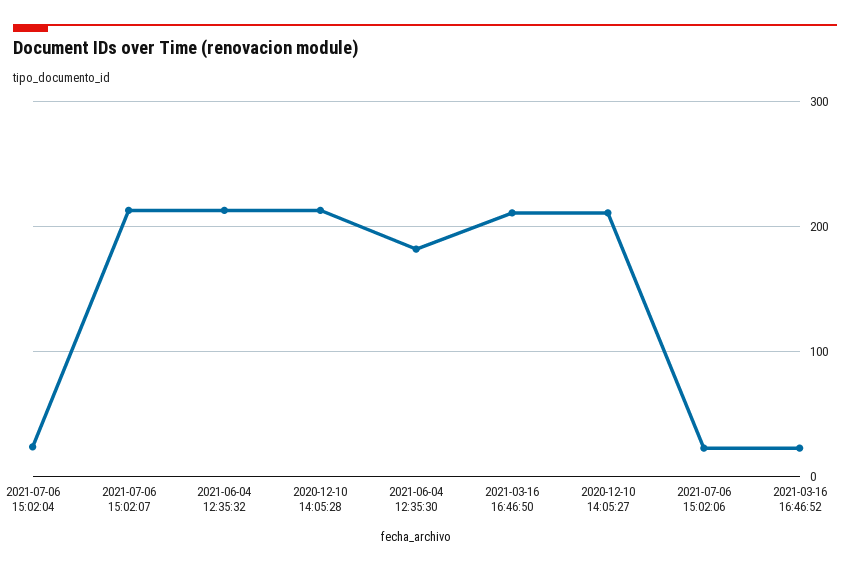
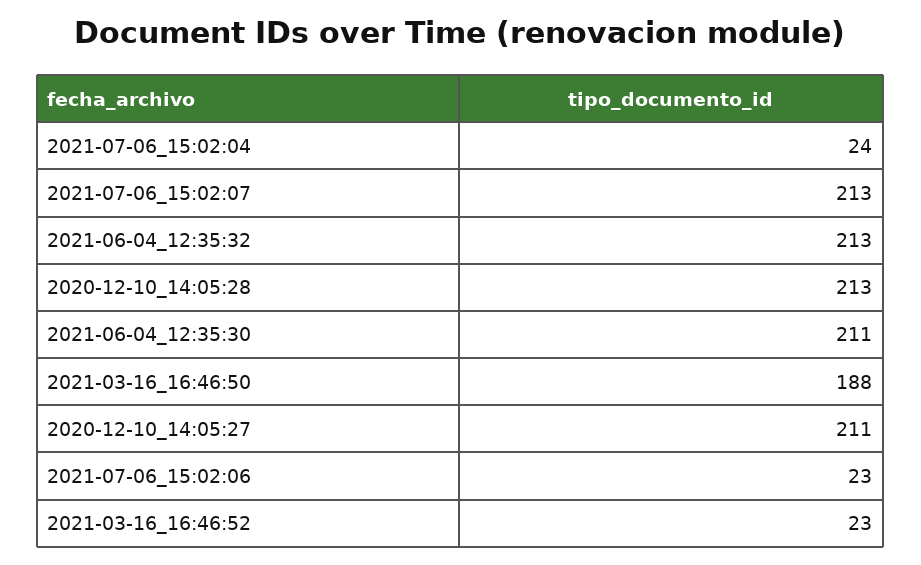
2021-06-04 12:35:30: 180 -> 211
2021-03-16 16:46:50: 210 -> 188

